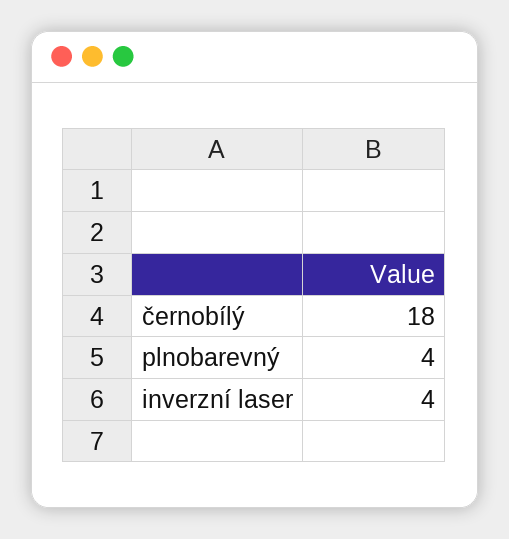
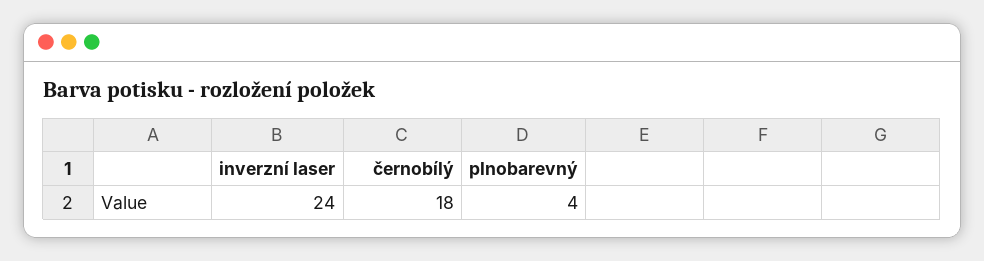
inverzní laser: 4 -> 24

